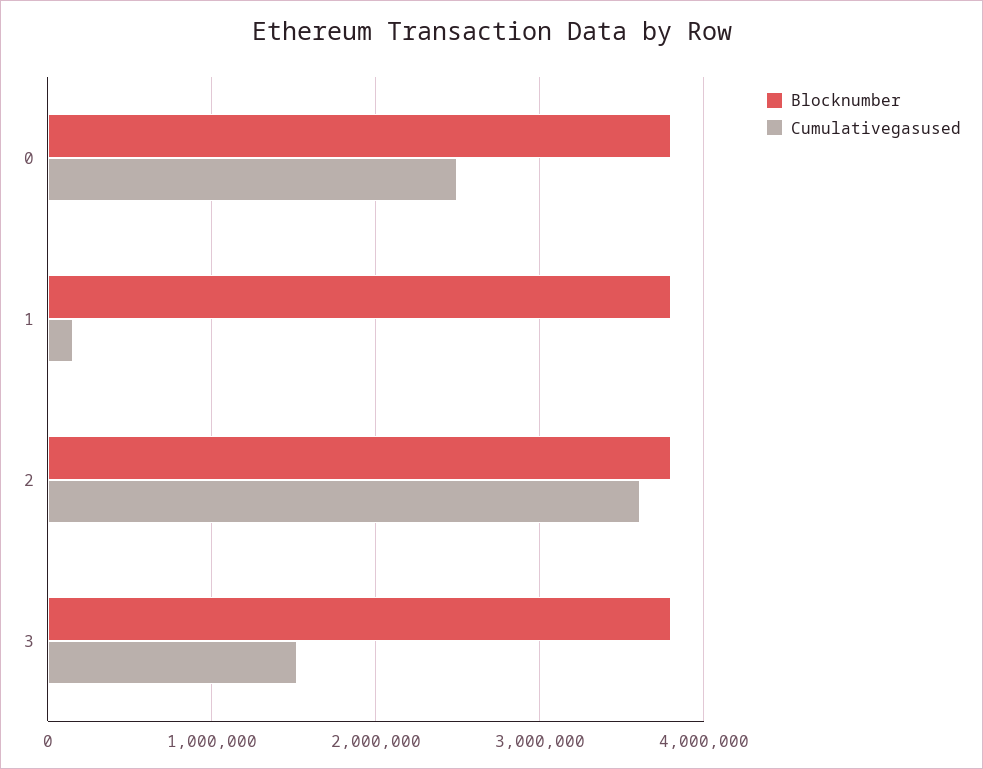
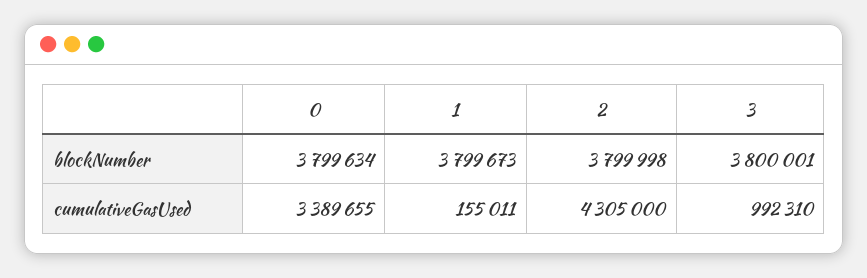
Cumulativegasused, 0: 2500000 -> 3389655
Cumulativegasused, 2: 3600000 -> 4305000
Cumulativegasused, 3: 1500000 -> 992310

